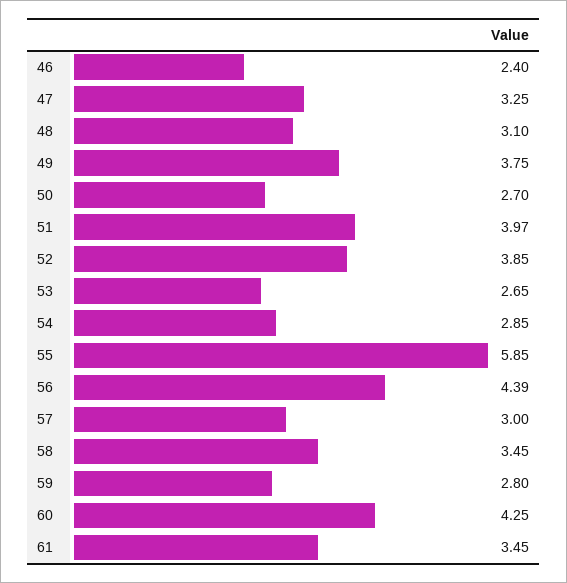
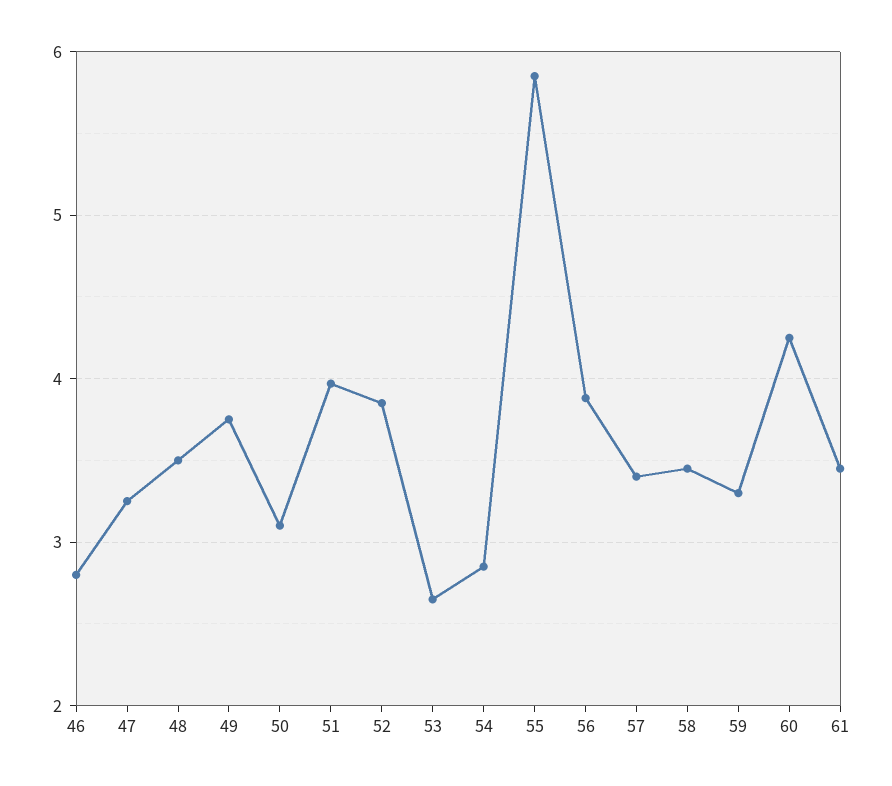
46: 2.4 -> 2.8
48: 3.1 -> 3.5
50: 2.7 -> 3.1
56: 4.39 -> 3.9
57: 3 -> 3.4
59: 2.8 -> 3.3

